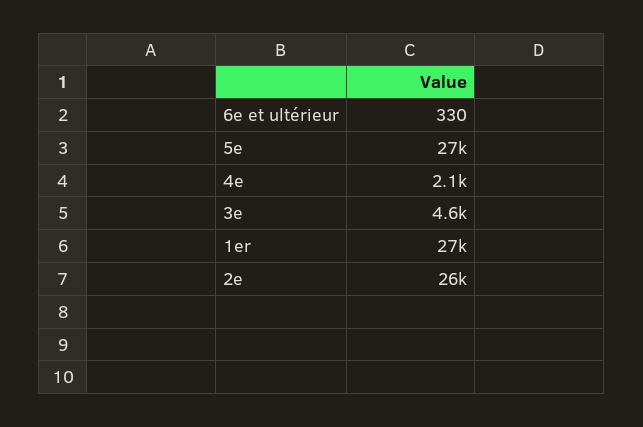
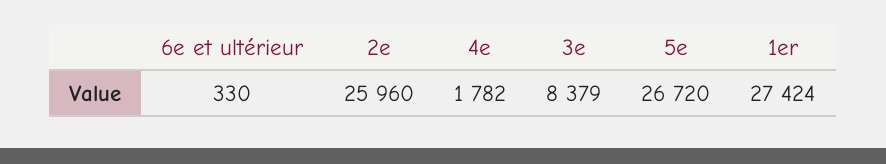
4e: 2100 -> 1782
3e: 4600 -> 8379

